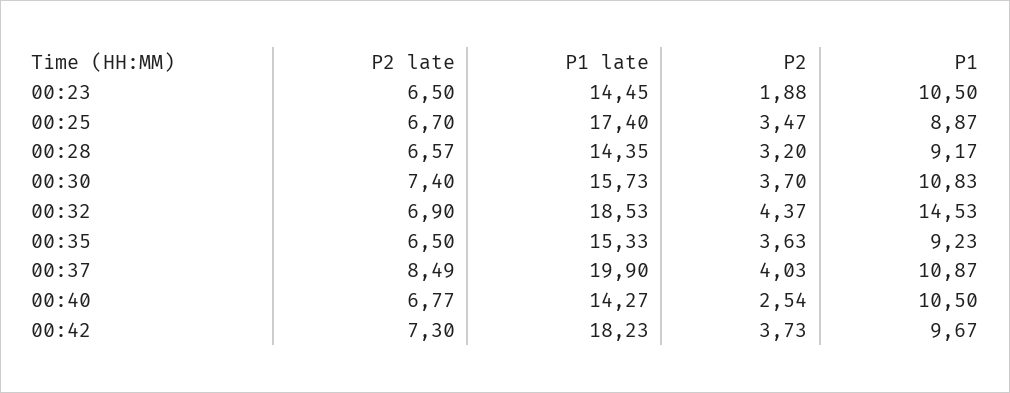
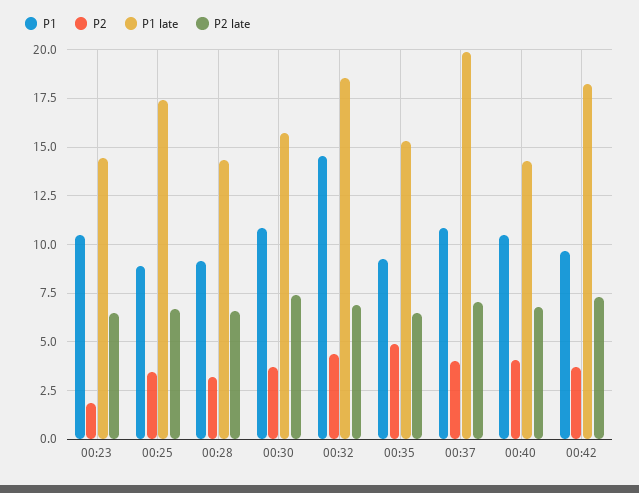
P2, 00:35: 3.63 -> 5
P2 late, 00:37: 8.49 -> 7
P2, 00:40: 2.54 -> 4

